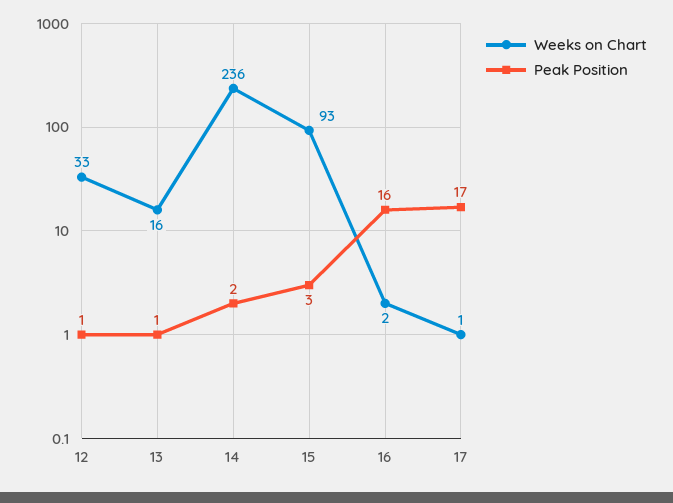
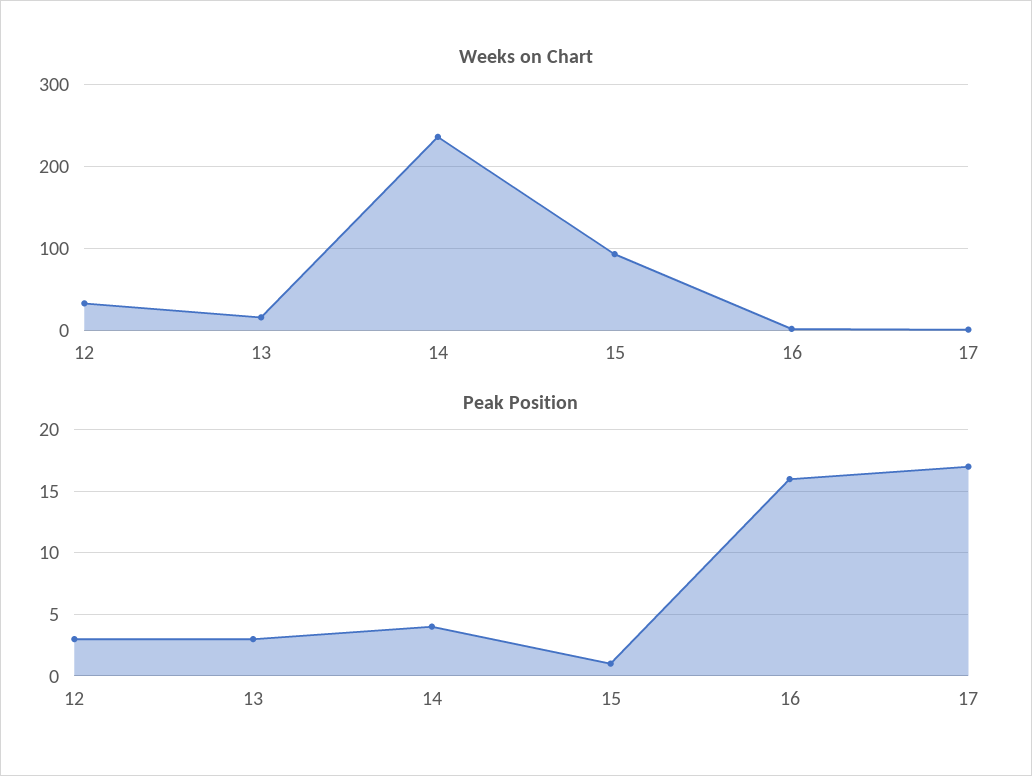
Peak Position, 12: 1 -> 3
Peak Position, 13: 1 -> 3
Peak Position, 14: 2 -> 4
Peak Position, 15: 3 -> 1

